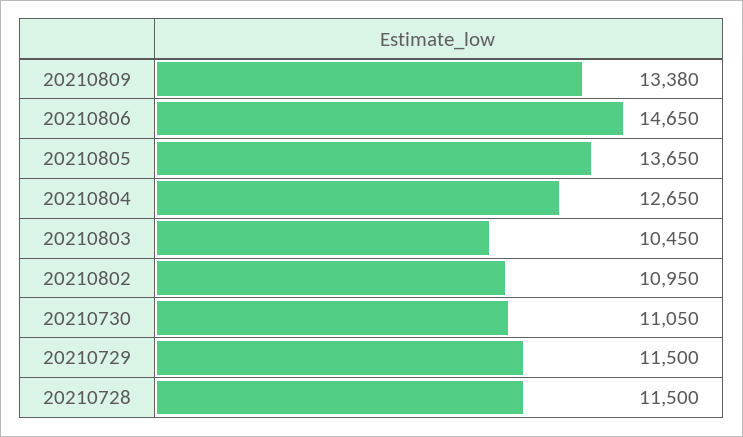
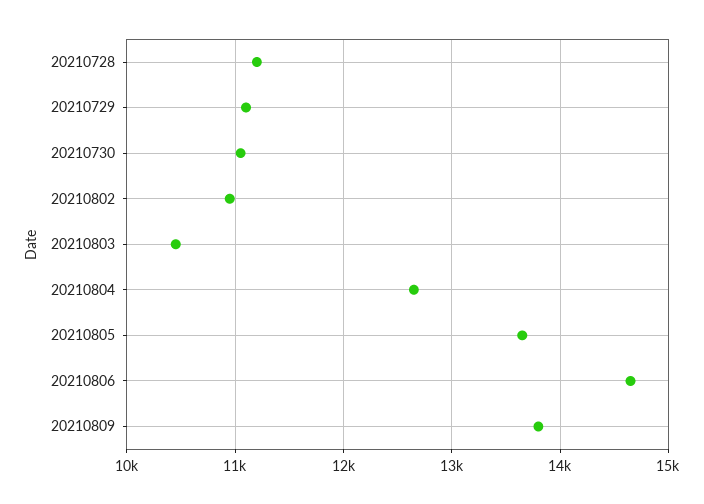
20210809: 13380 -> 13800
20210729: 11500 -> 11100
20210728: 11500 -> 11200

